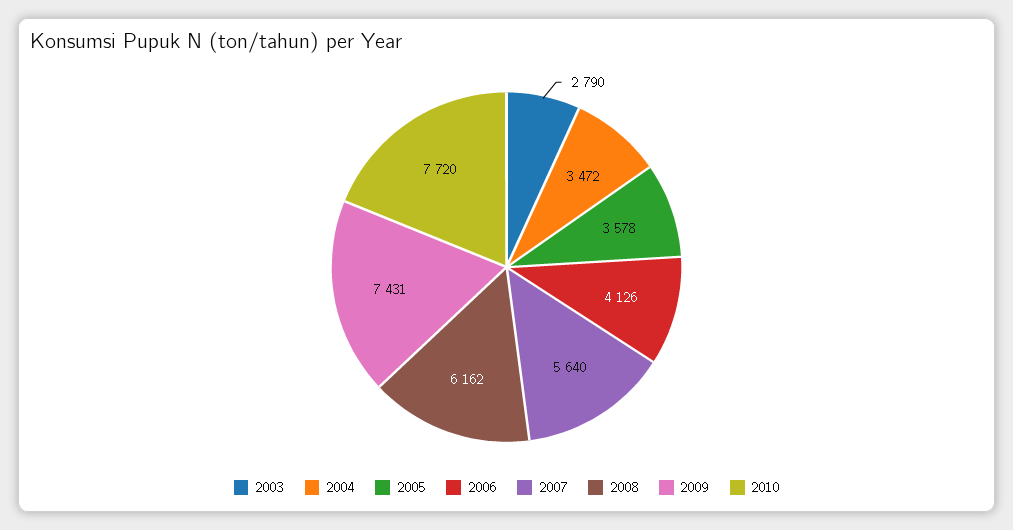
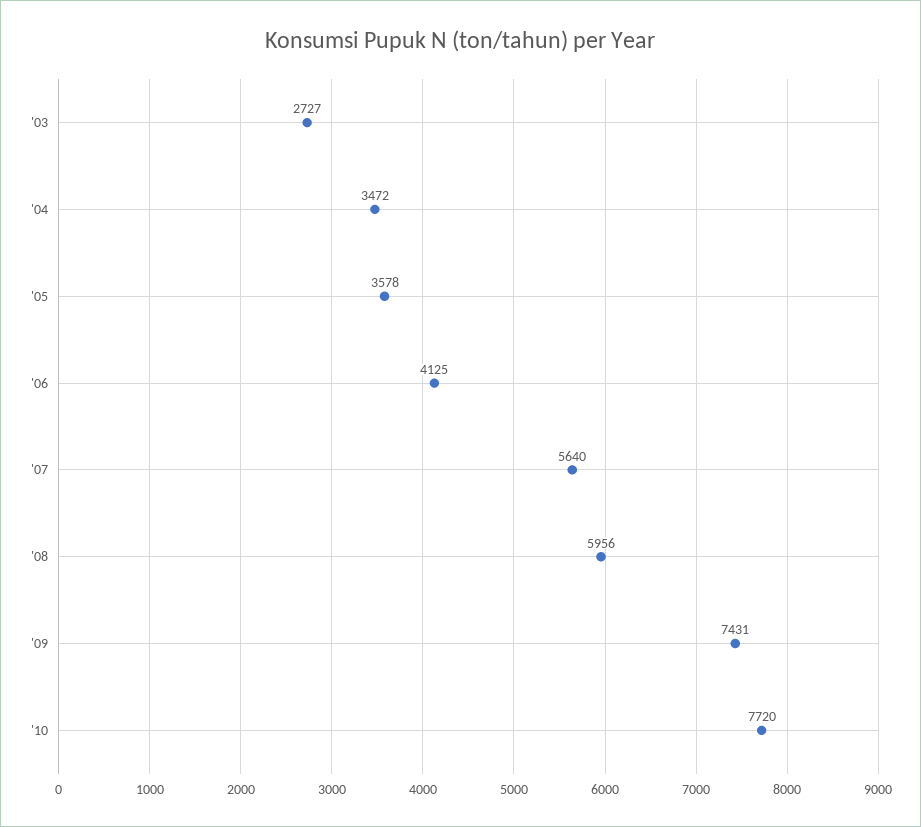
2003: 2790 -> 2727
2006: 4126 -> 4125
2008: 6162 -> 5956

